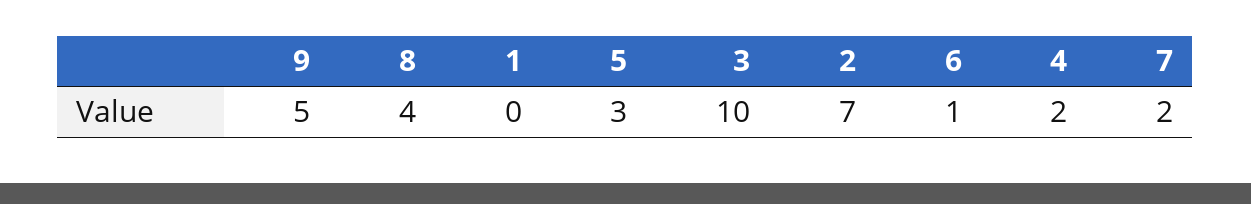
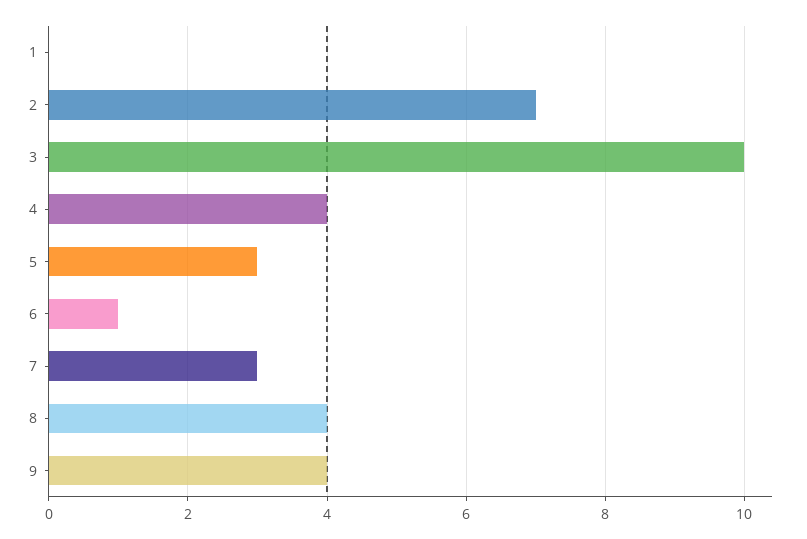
9: 5 -> 4
4: 2 -> 4
7: 2 -> 3

